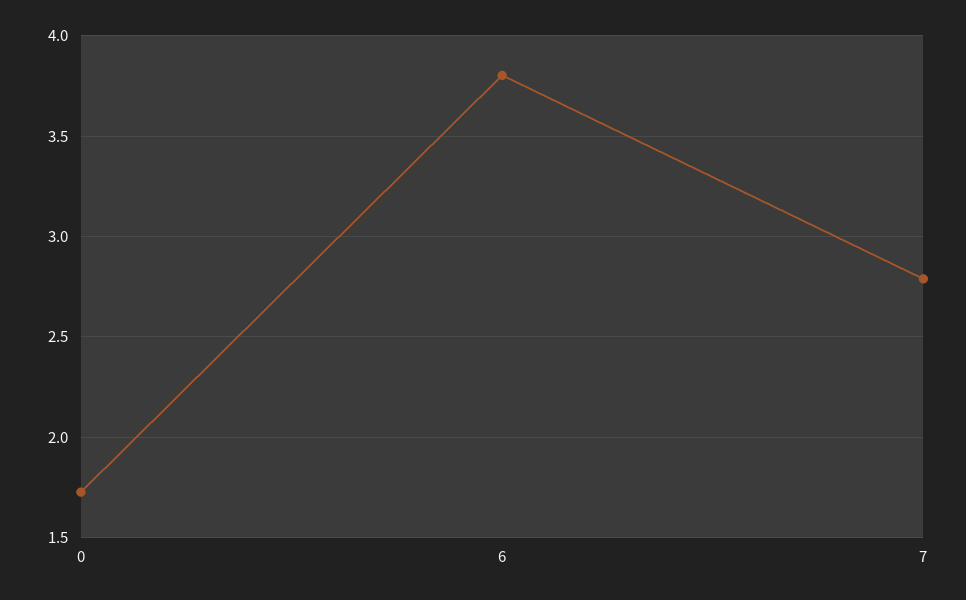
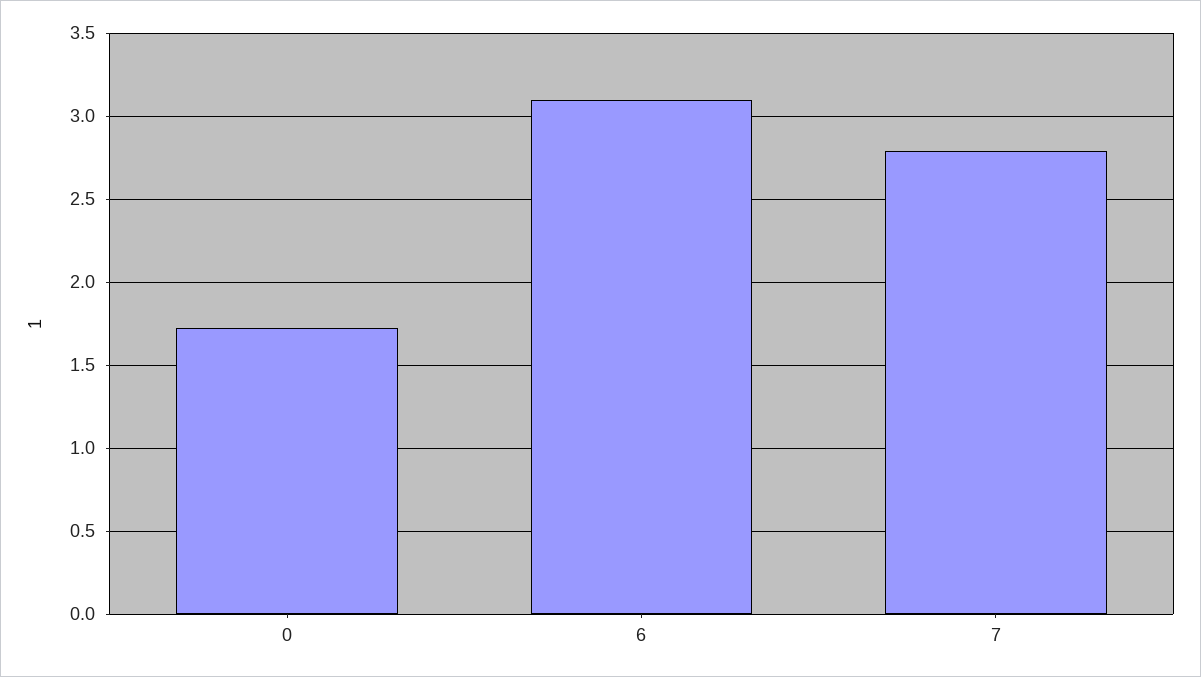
6: 3.8 -> 3.1

